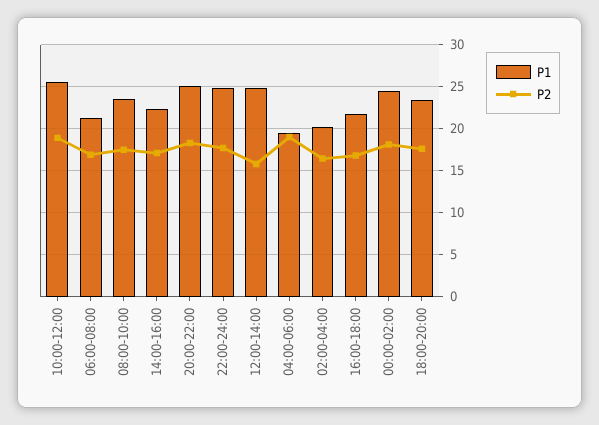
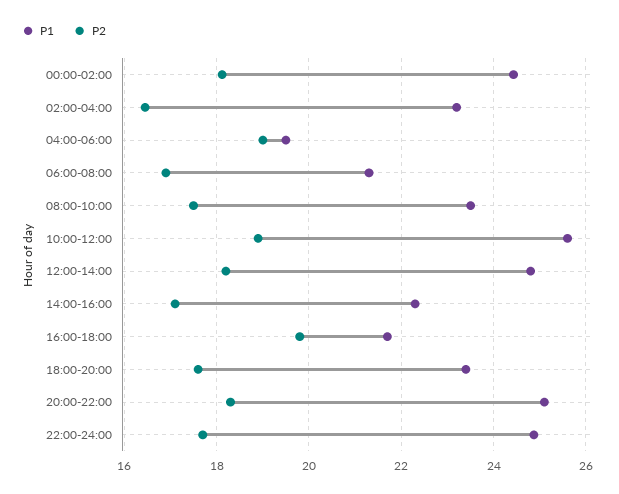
P2, 12:00-14:00: 16 -> 18.2
P1, 02:00-04:00: 20 -> 23.2
P2, 16:00-18:00: 17 -> 19.8

